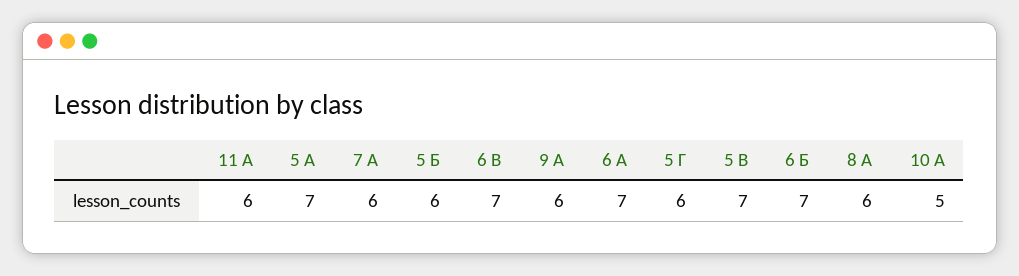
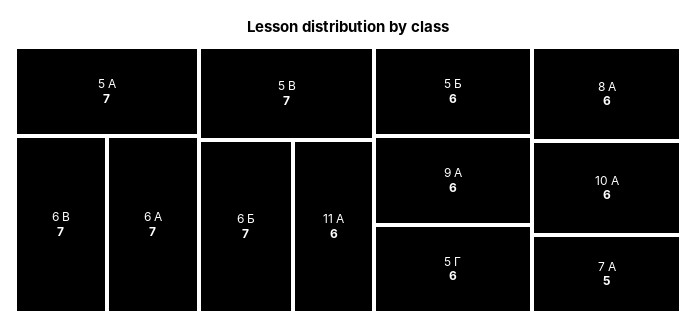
7 А: 6 -> 5
10 А: 5 -> 6

